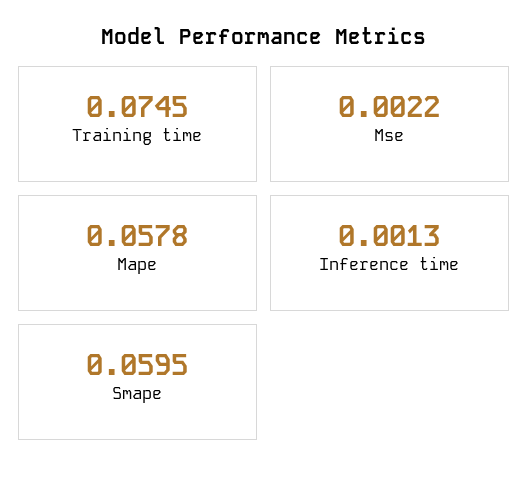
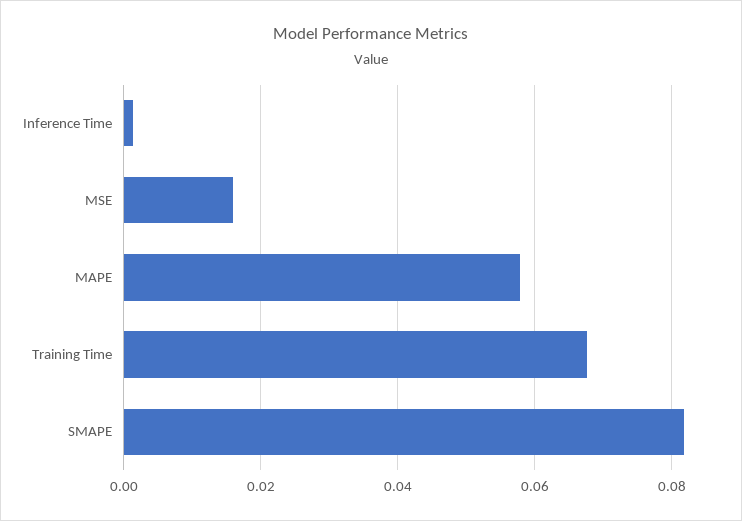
Training time: 0.0745 -> 0.068
Mse: 0.0022 -> 0.016
Smape: 0.0595 -> 0.082

